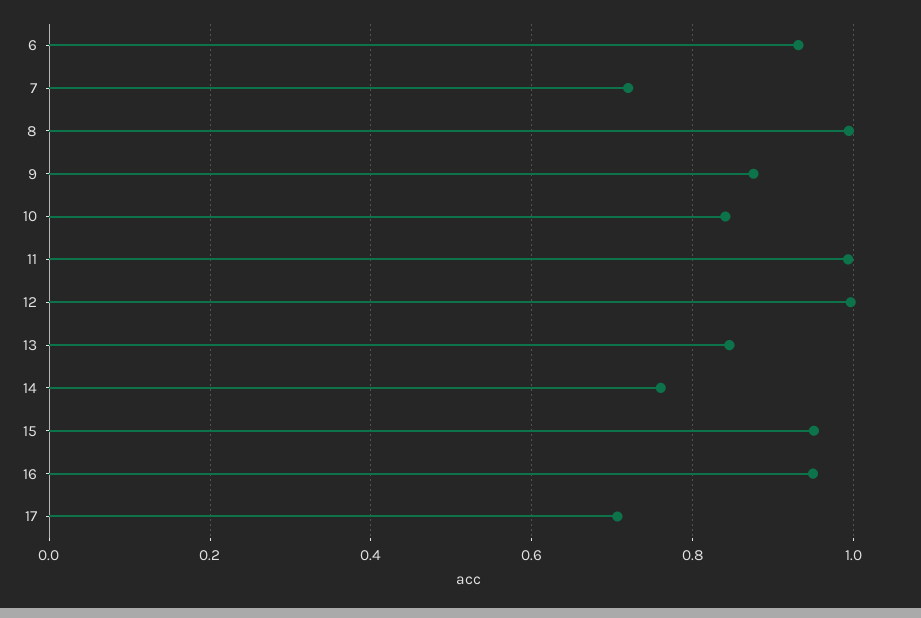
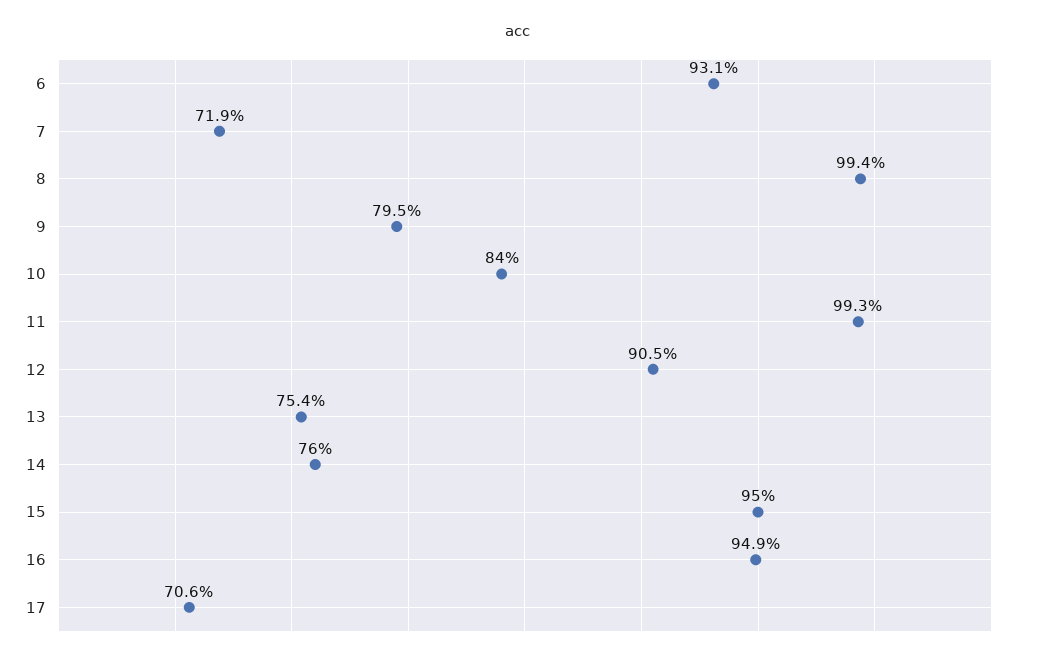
9: 0.88 -> 0.795
12: 1 -> 0.905
13: 0.84 -> 0.754

